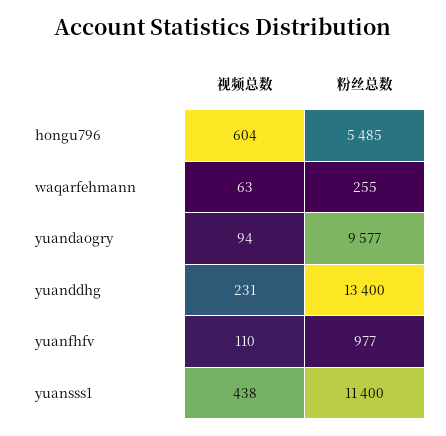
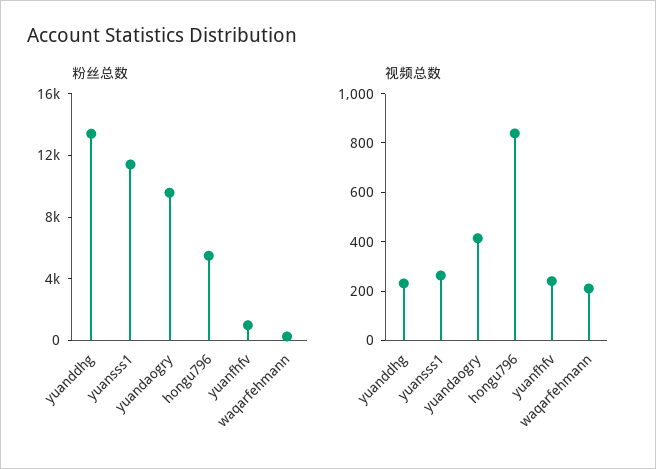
视频总数, hongu796: 604 -> 850
视频总数, waqarfehmann: 63 -> 200
视频总数, yuandaogry: 94 -> 400
视频总数, yuanfhfv: 110 -> 250
视频总数, yuansss1: 438 -> 250

